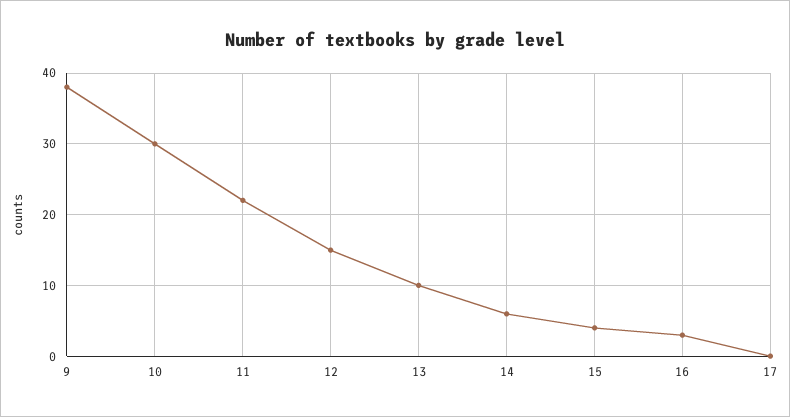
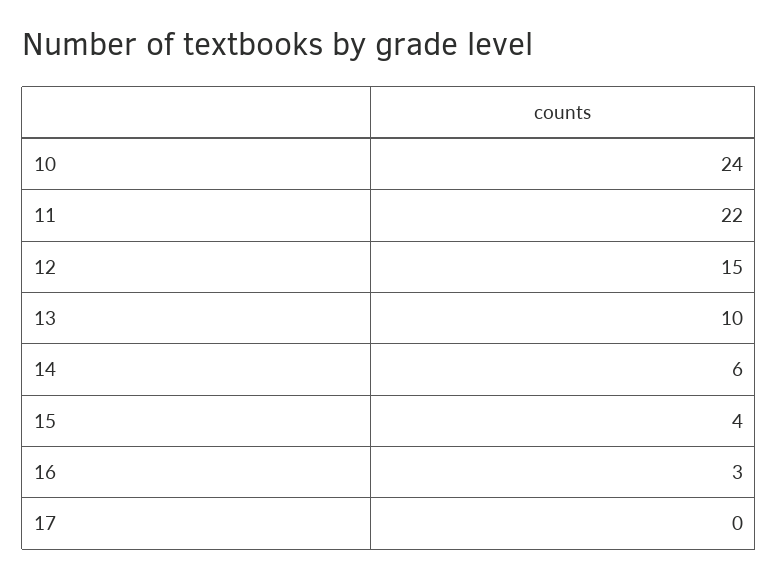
9: 38 -> none
10: 30 -> 24

